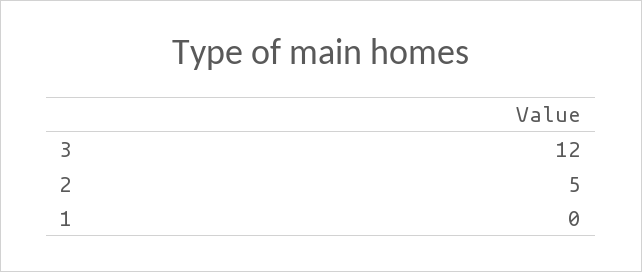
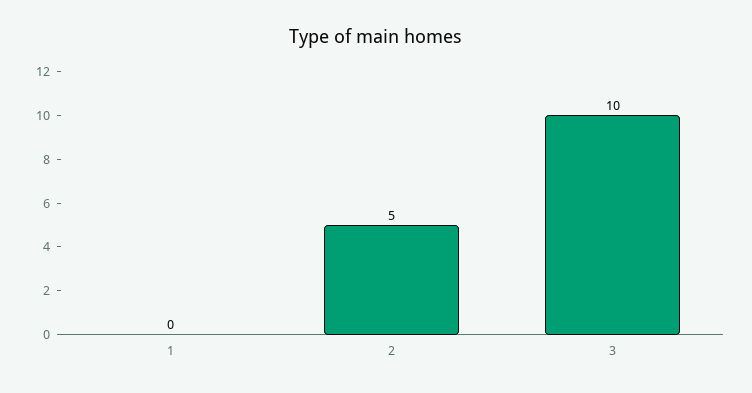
3: 12 -> 10

